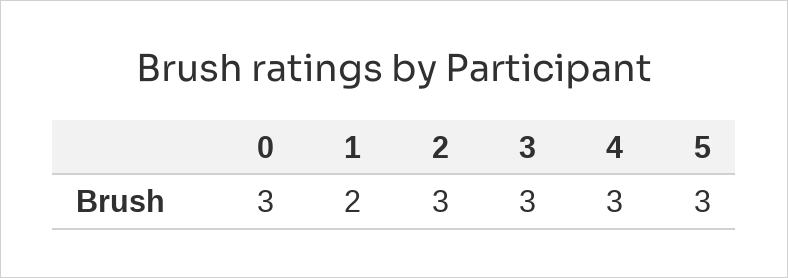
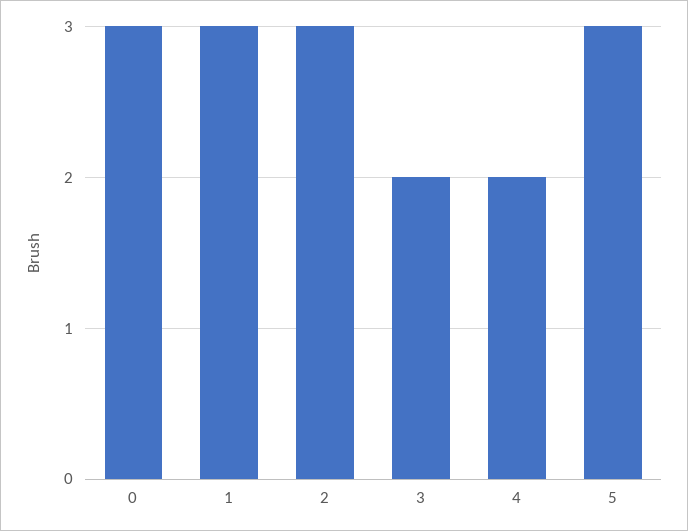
1: 2 -> 3
3: 3 -> 2
4: 3 -> 2

